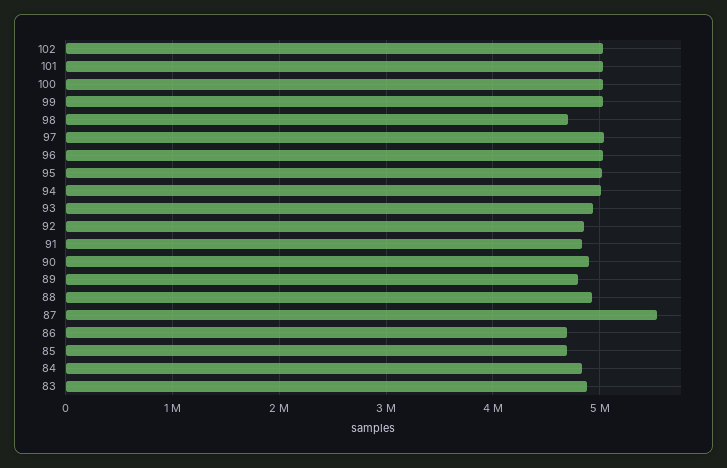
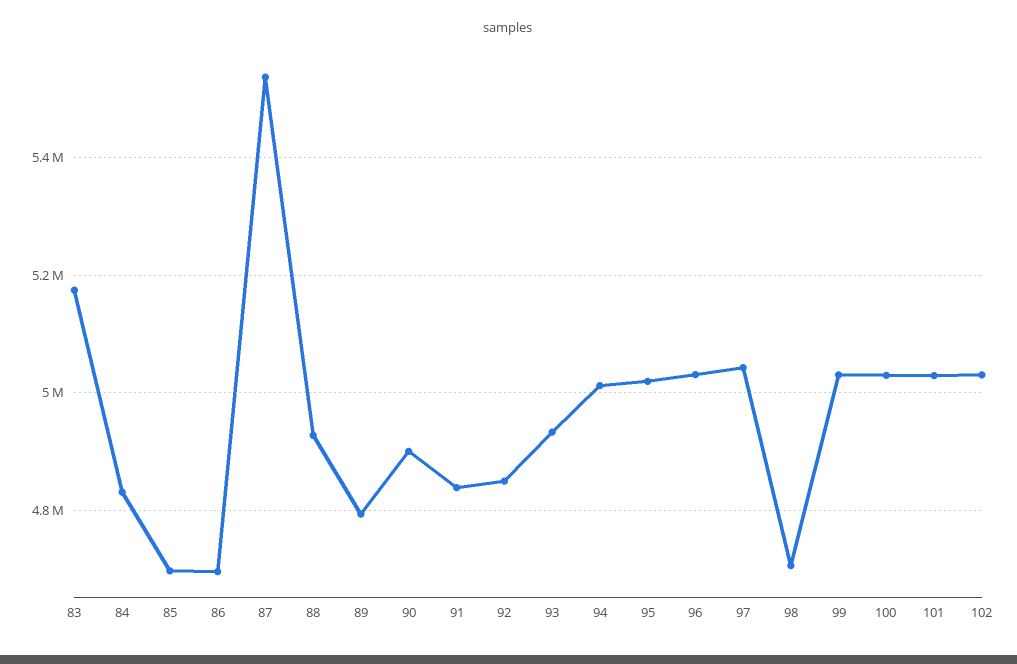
83: 4900000 -> 5180000

